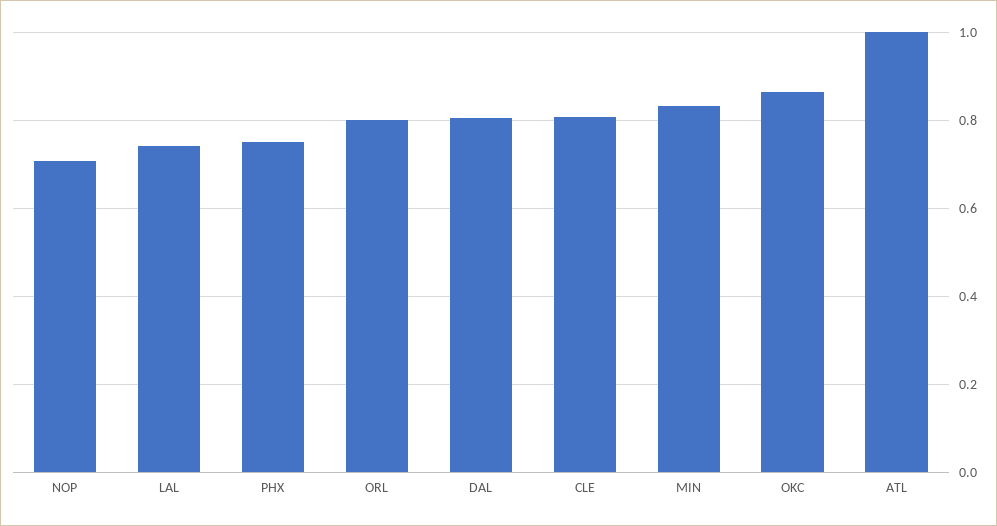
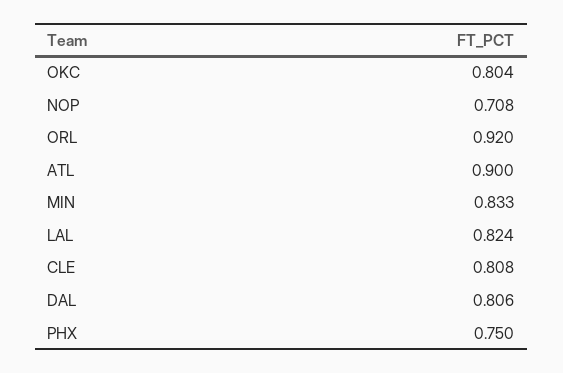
LAL: 0.74 -> 0.824
ORL: 0.8 -> 0.92
OKC: 0.86 -> 0.804
ATL: 1 -> 0.9

